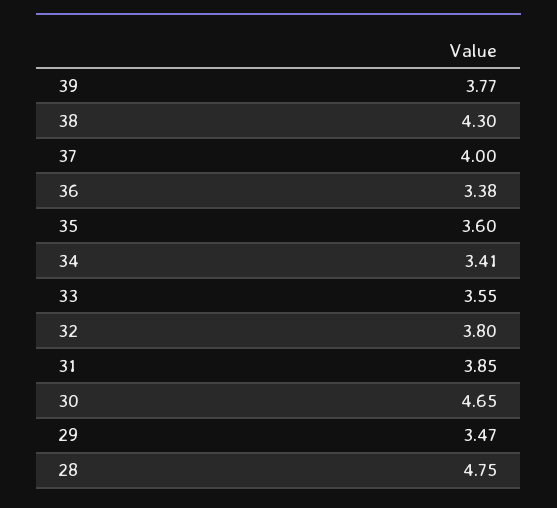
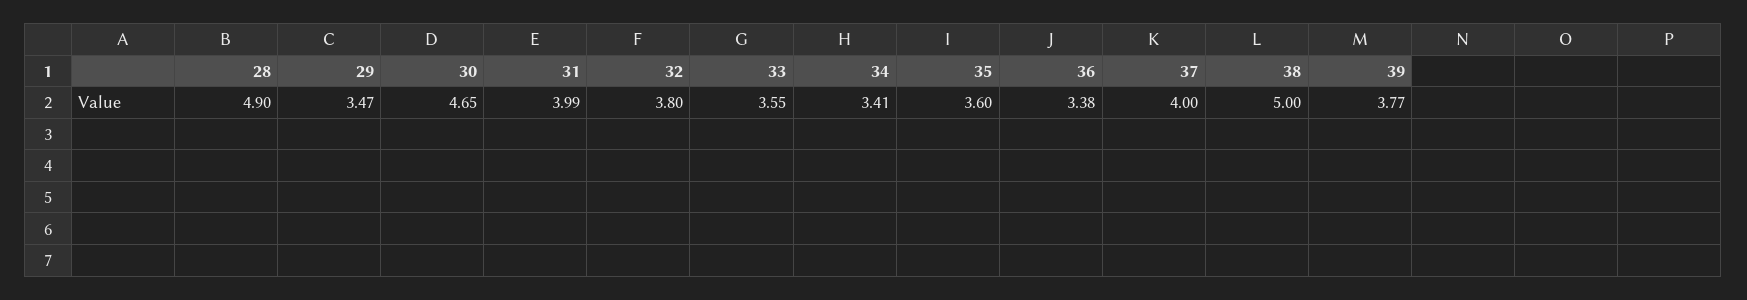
38: 4.3 -> 5
31: 3.85 -> 3.99
28: 4.75 -> 4.9

